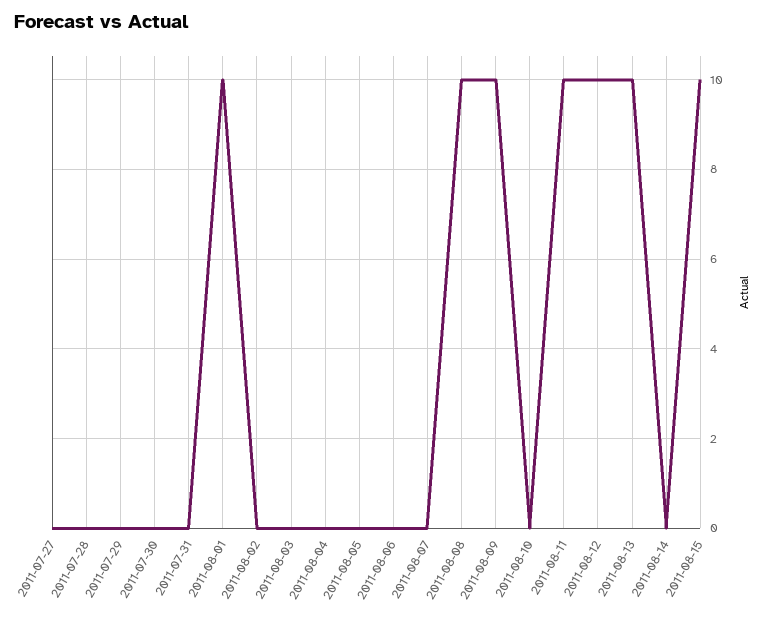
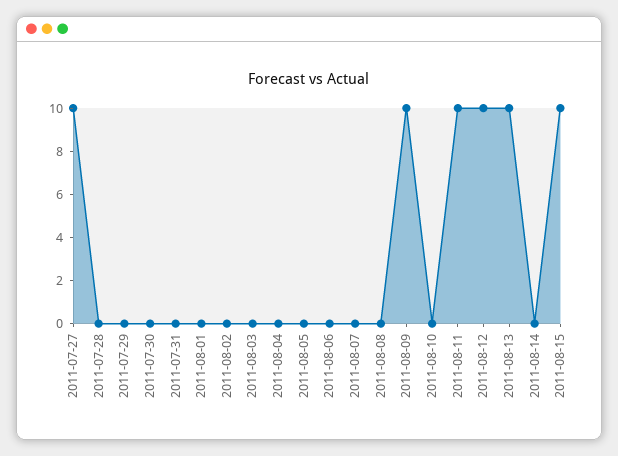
2011-07-27: 0 -> 10
2011-08-01: 10 -> 0
2011-08-08: 10 -> 0

